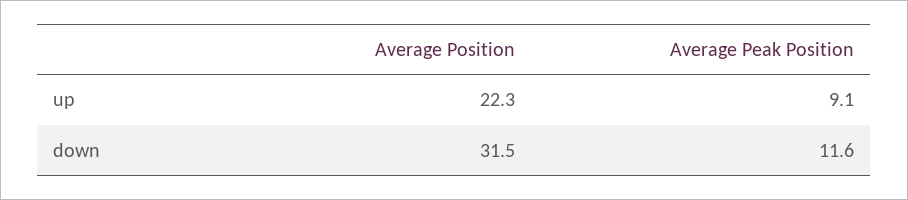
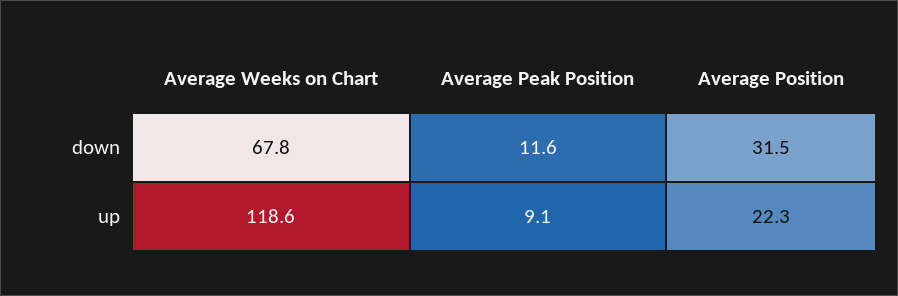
Average Weeks on Chart, down: none -> 67.8
Average Weeks on Chart, up: none -> 118.6

